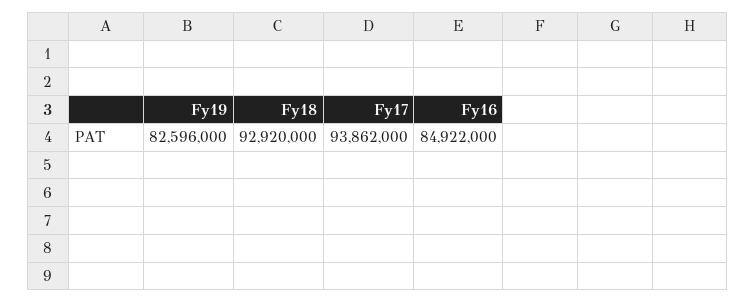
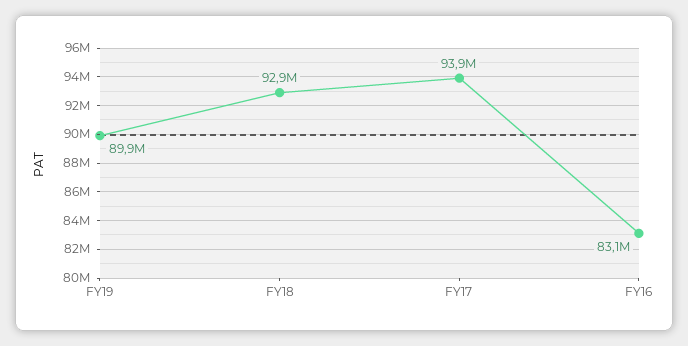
Fy19: 82596000 -> 89900000
Fy16: 84922000 -> 83100000

